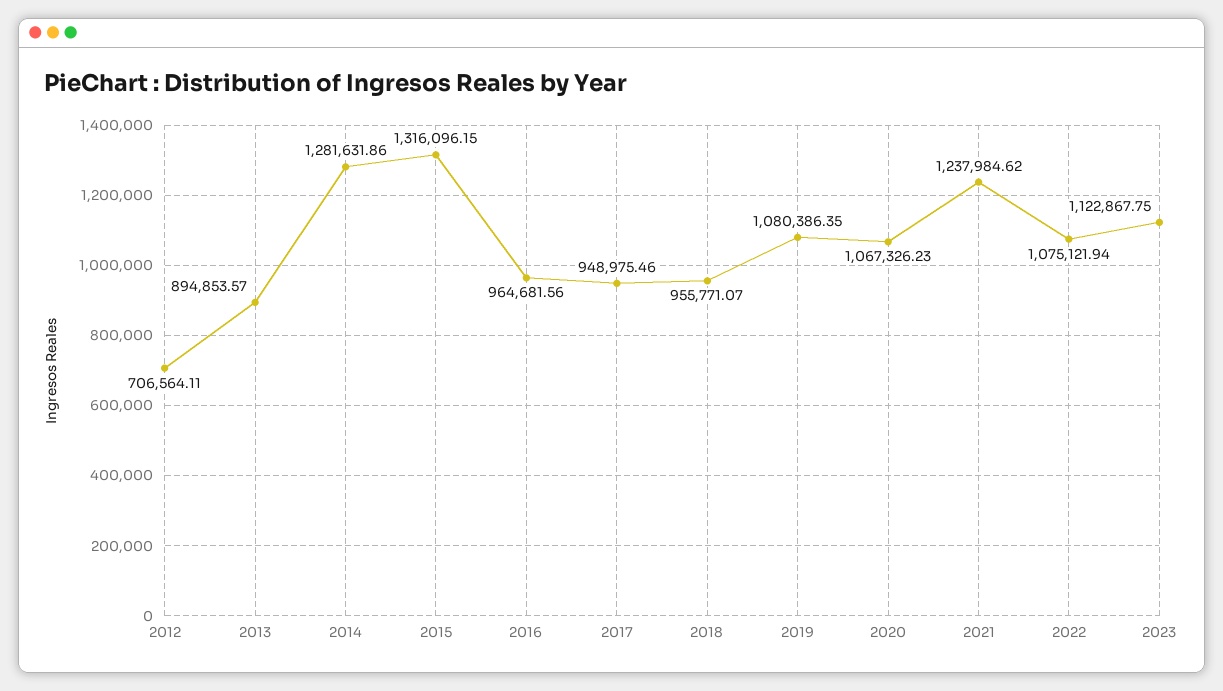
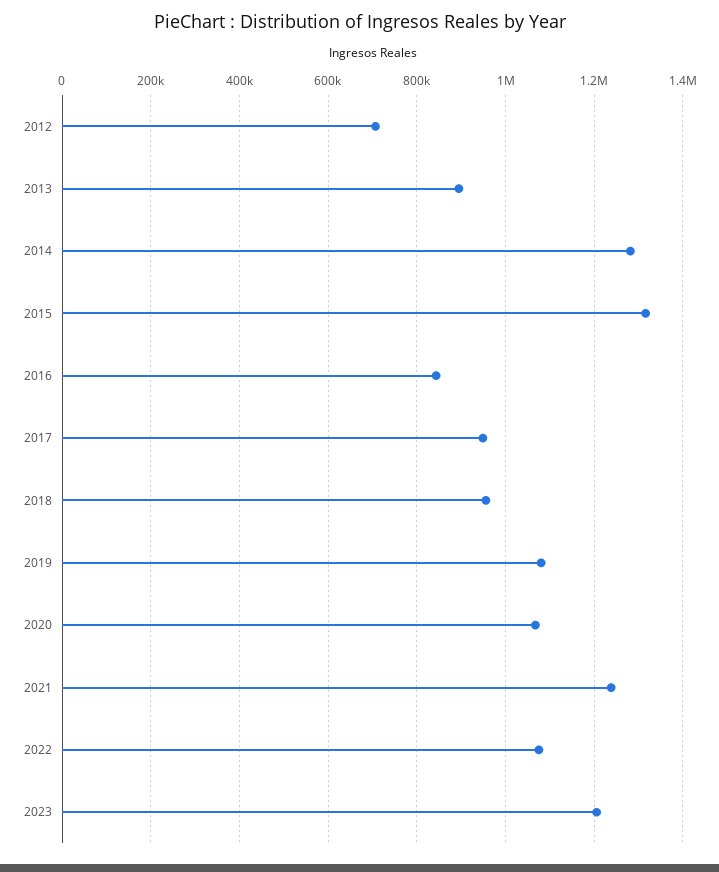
2016: 964681.56 -> 840000
2023: 1122867.75 -> 1200000

